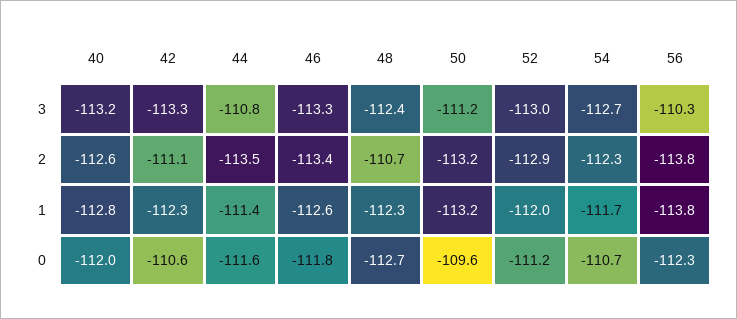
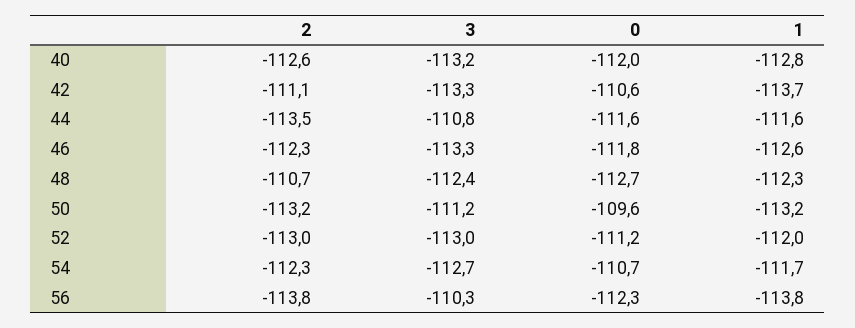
46, 2: -113.4 -> -112.3
52, 2: -112.9 -> -113
42, 1: -112.3 -> -113.7
44, 1: -111.4 -> -111.6

